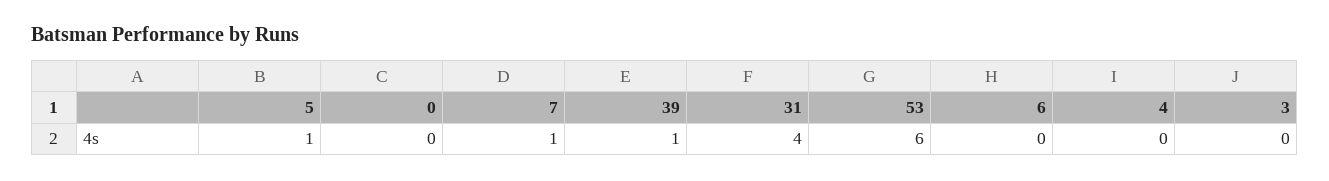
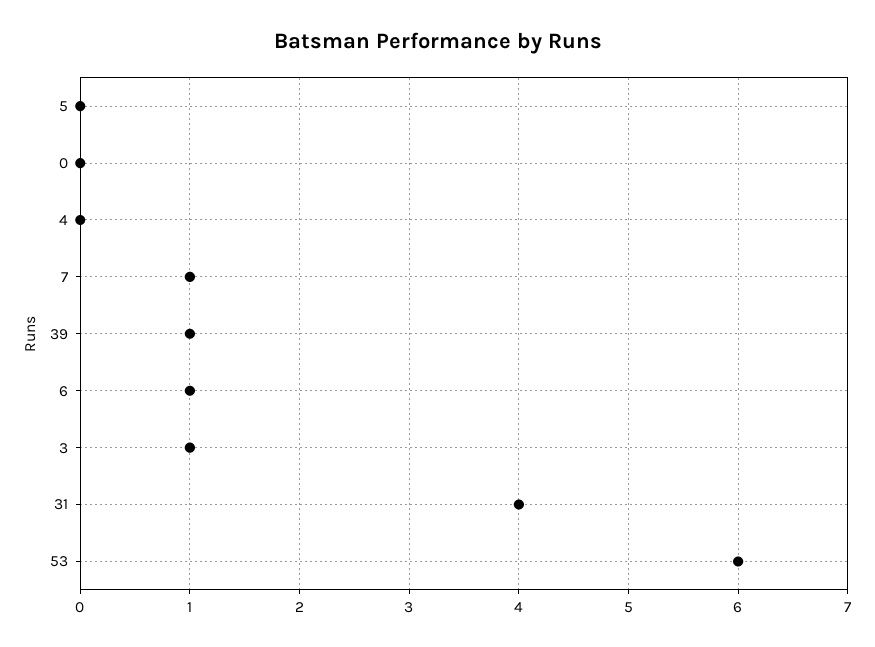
5: 1 -> 0
6: 0 -> 1
3: 0 -> 1

